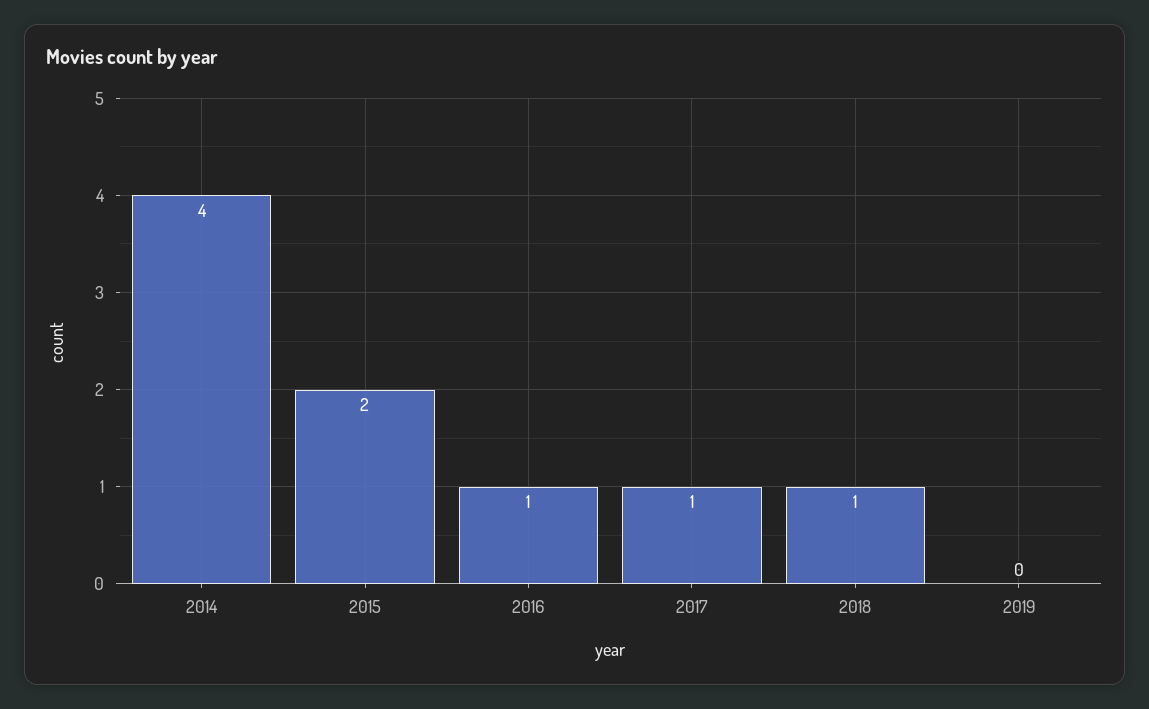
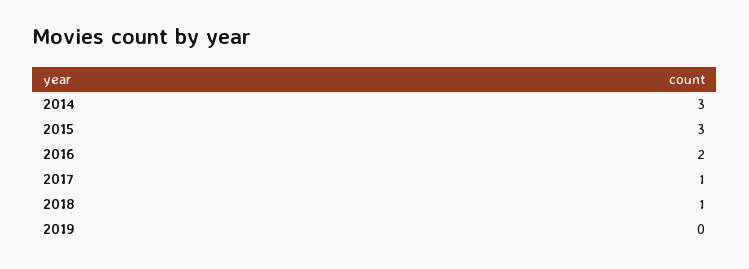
2014: 4 -> 3
2015: 2 -> 3
2016: 1 -> 2

